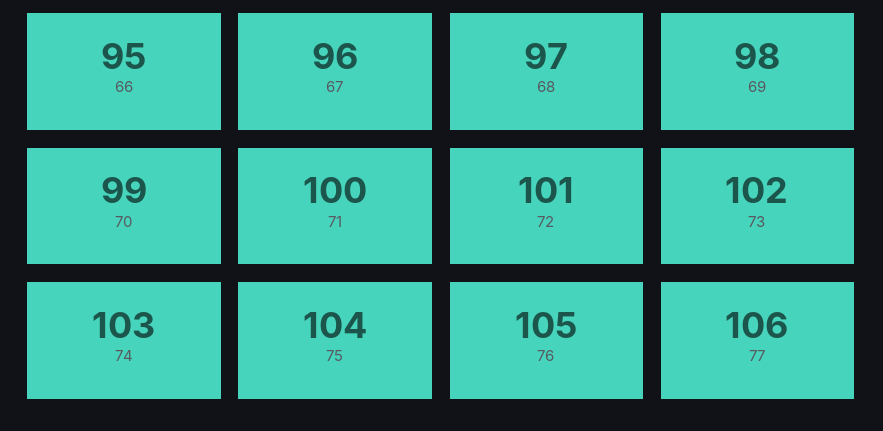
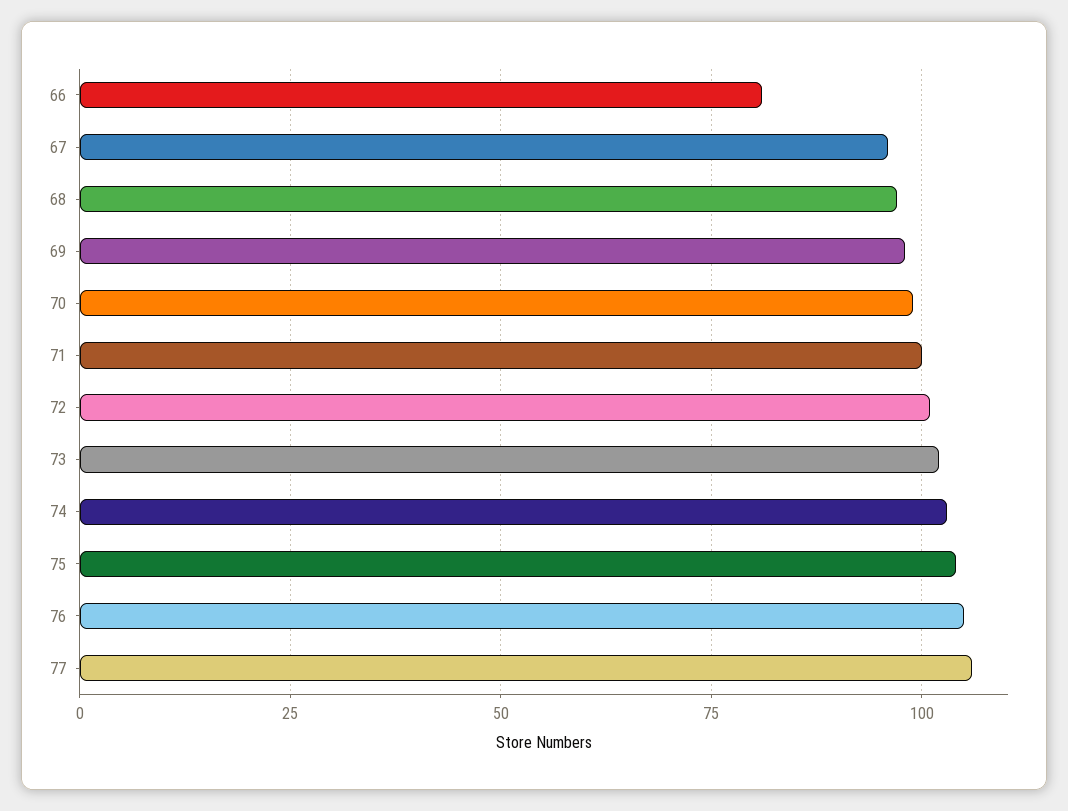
66: 95 -> 80

